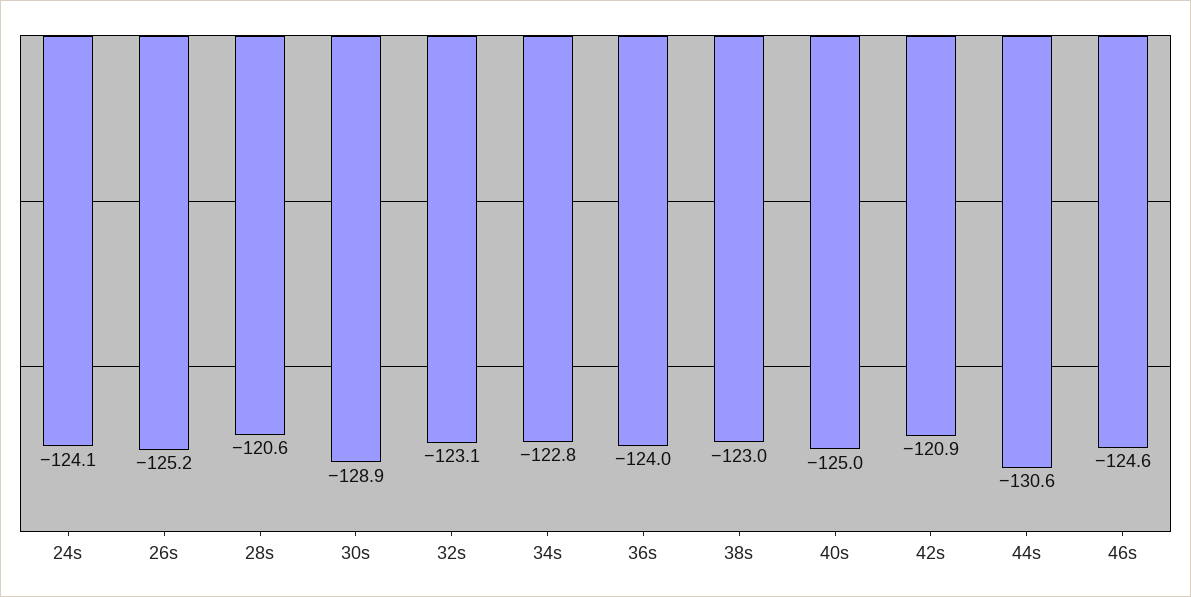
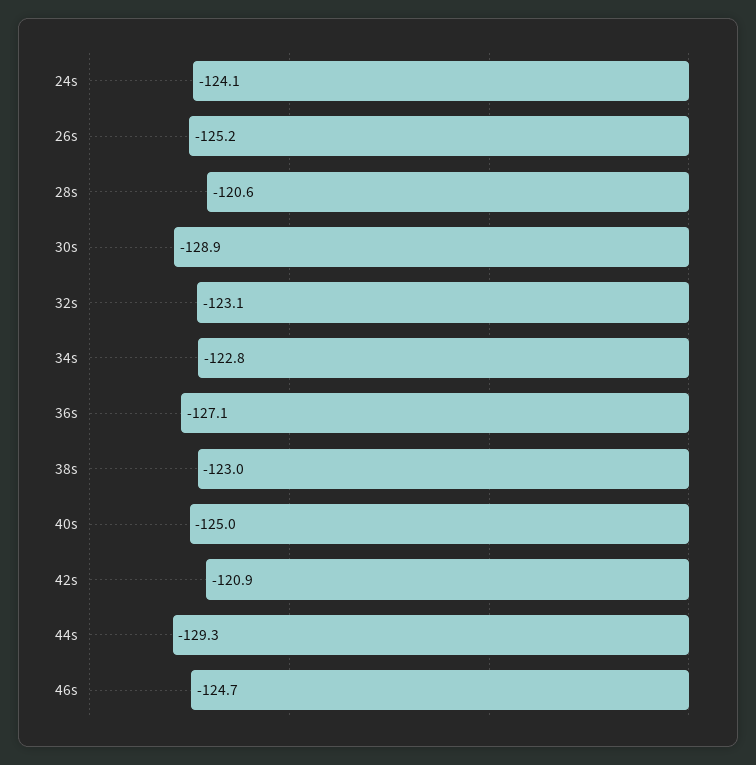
36s: -124 -> -127.1
44s: -130.6 -> -129.3
46s: -124.6 -> -124.7

